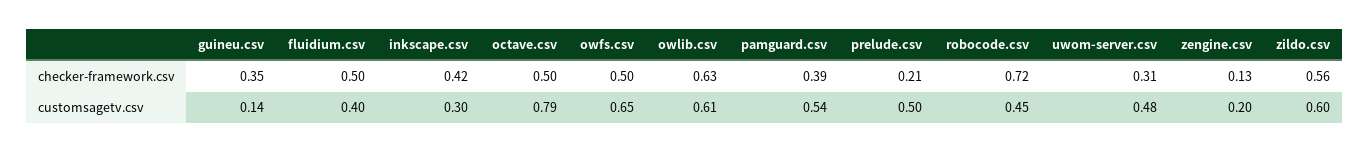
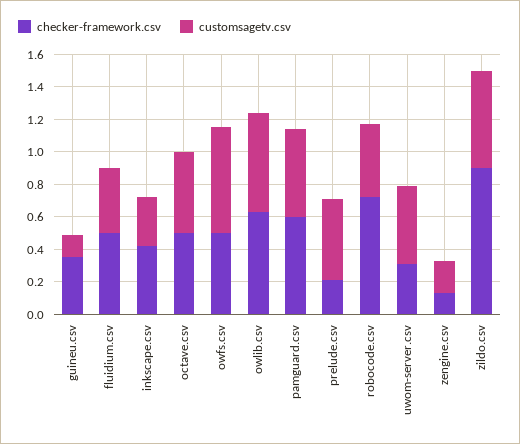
checker-framework.csv, pamguard.csv: 0.39 -> 0.6
checker-framework.csv, zildo.csv: 0.56 -> 0.9
customsagetv.csv, octave.csv: 0.79 -> 0.5

